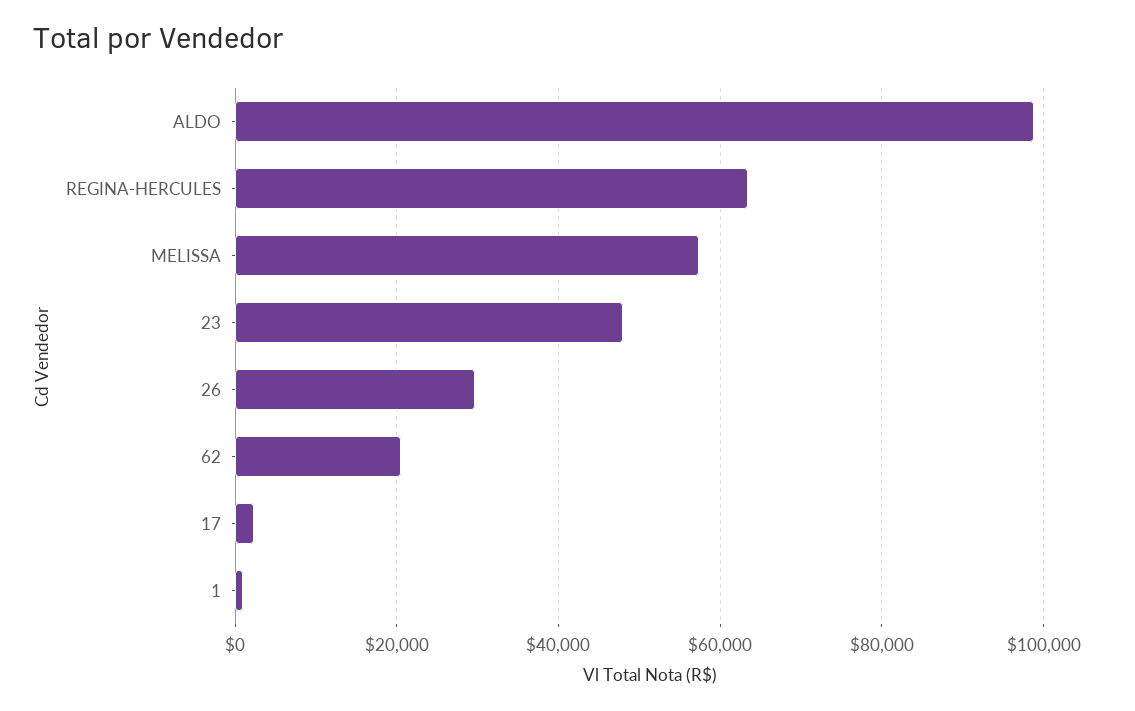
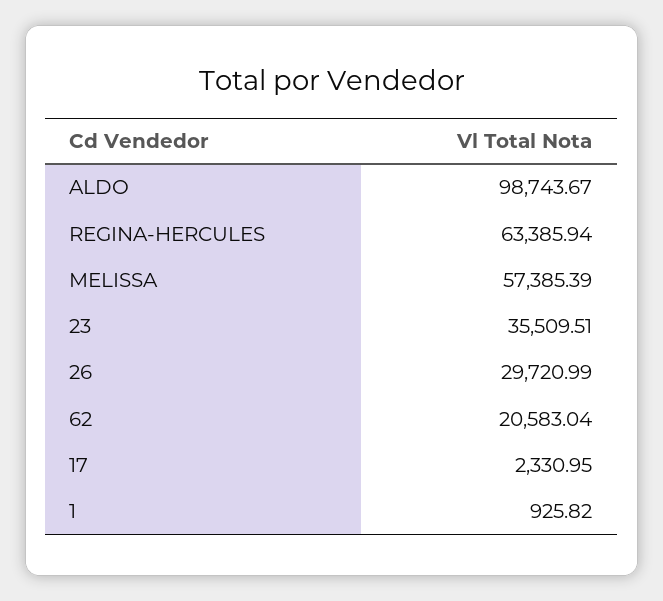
23: 48000 -> 35509.51

